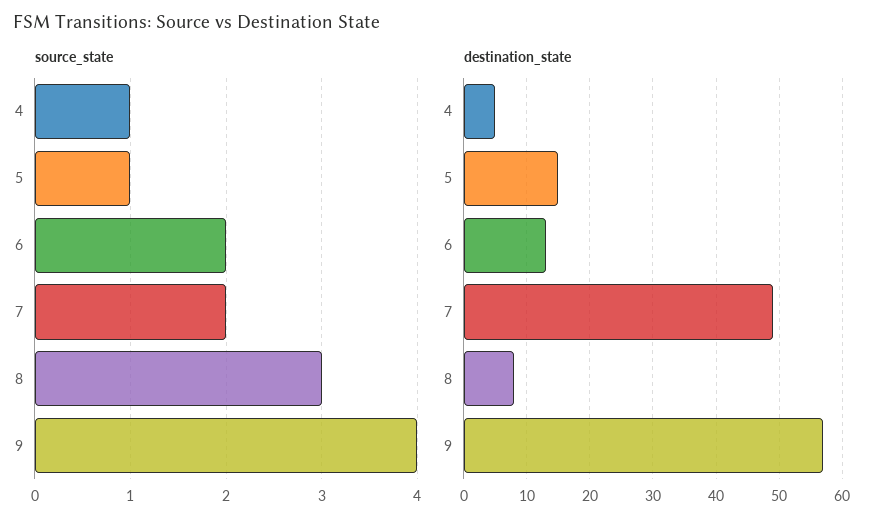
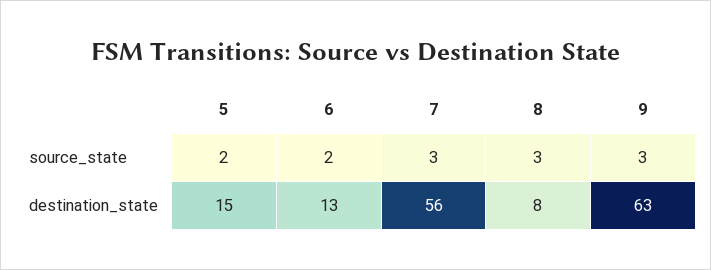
source_state, 4: 1 -> none
source_state, 5: 1 -> 2
source_state, 7: 2 -> 3
source_state, 9: 4 -> 3
destination_state, 4: 5 -> none
destination_state, 7: 49 -> 56
destination_state, 9: 57 -> 63

